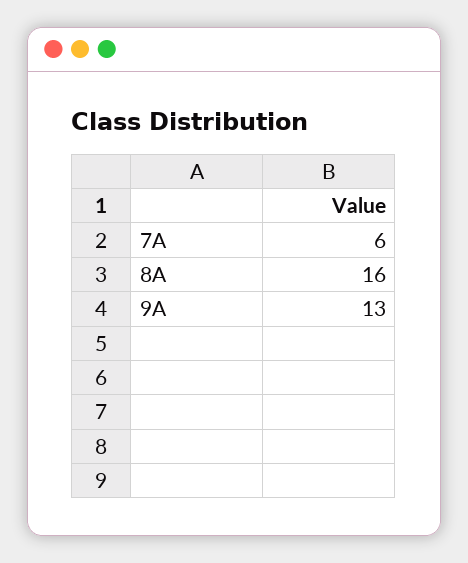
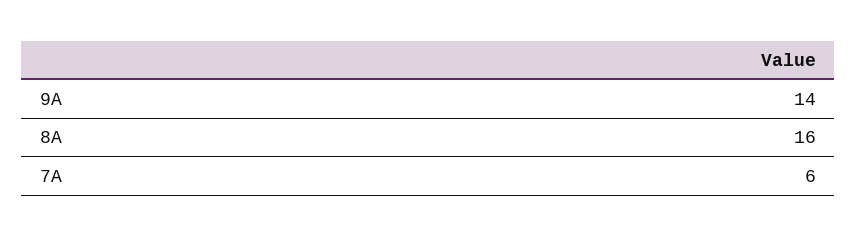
9А: 13 -> 14

